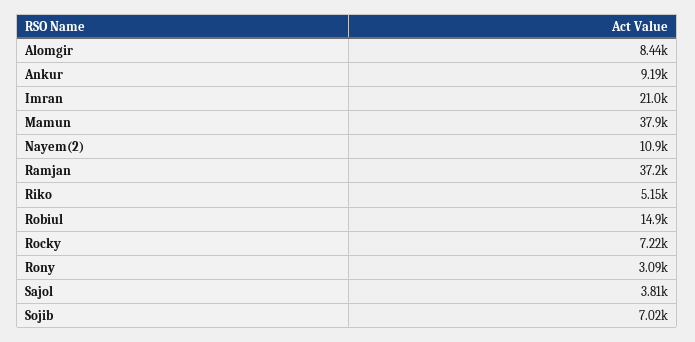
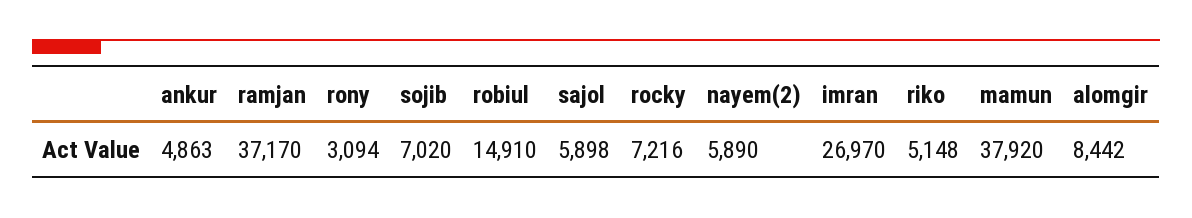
Ankur: 9190 -> 4863
Imran: 21000 -> 26970
Nayem(2): 10900 -> 5890
Sajol: 3810 -> 5898

